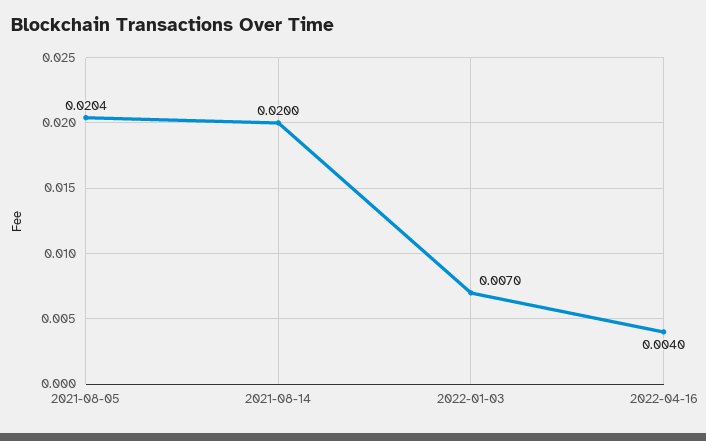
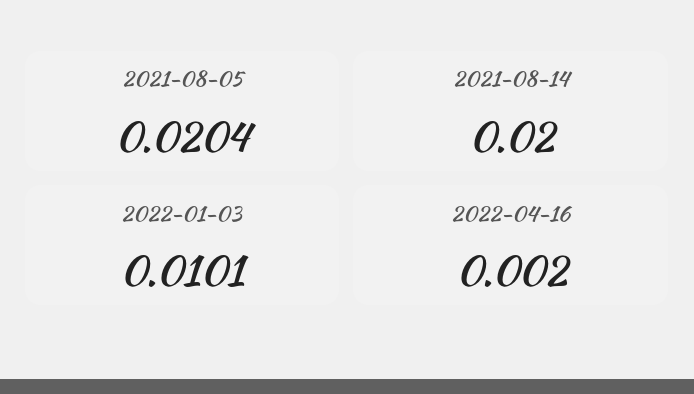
2022-01-03: 0.007 -> 0.0101
2022-04-16: 0.004 -> 0.002

